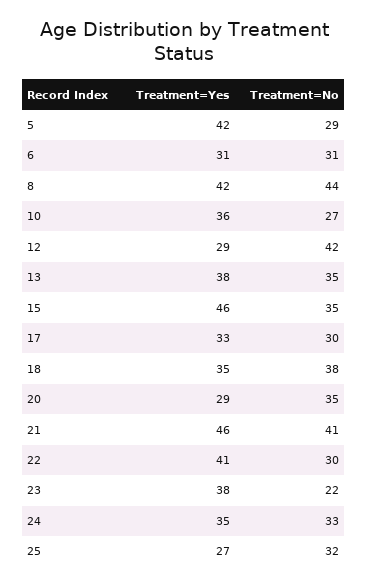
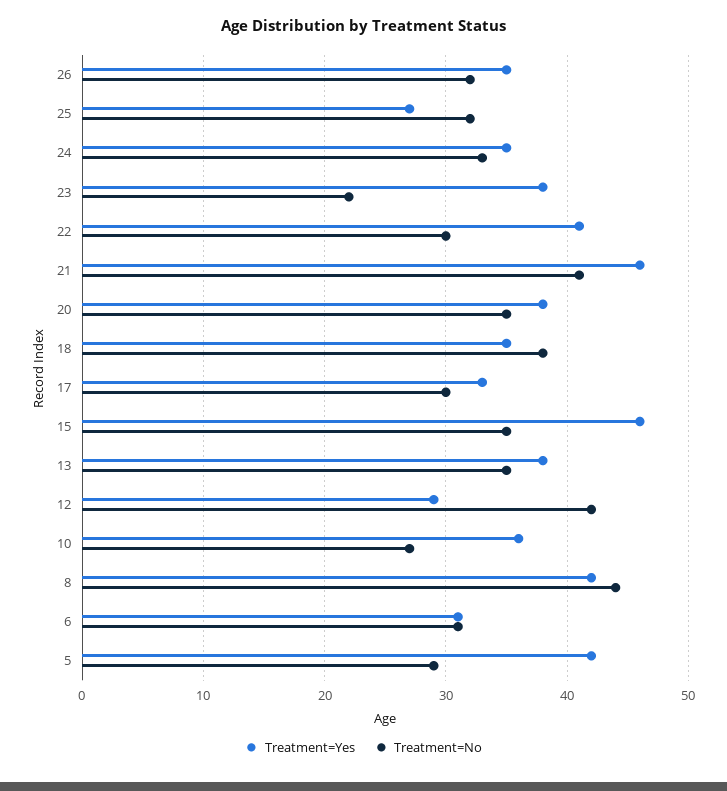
Treatment=Yes, 20: 29 -> 38
Treatment=Yes, 26: none -> 35
Treatment=No, 26: none -> 32

